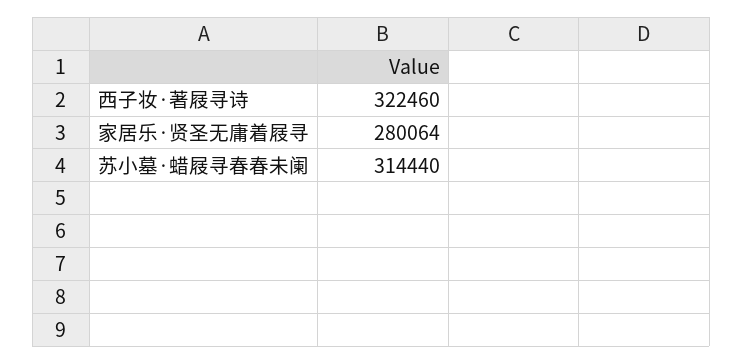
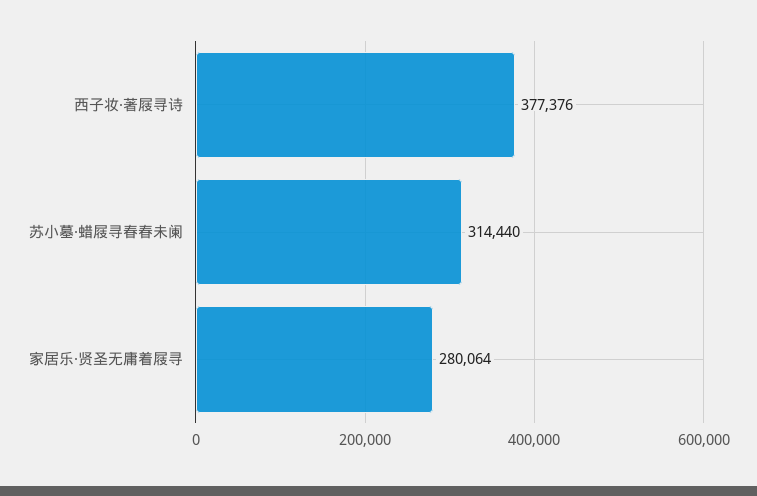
西子妆·著屐寻诗: 322460 -> 377376

